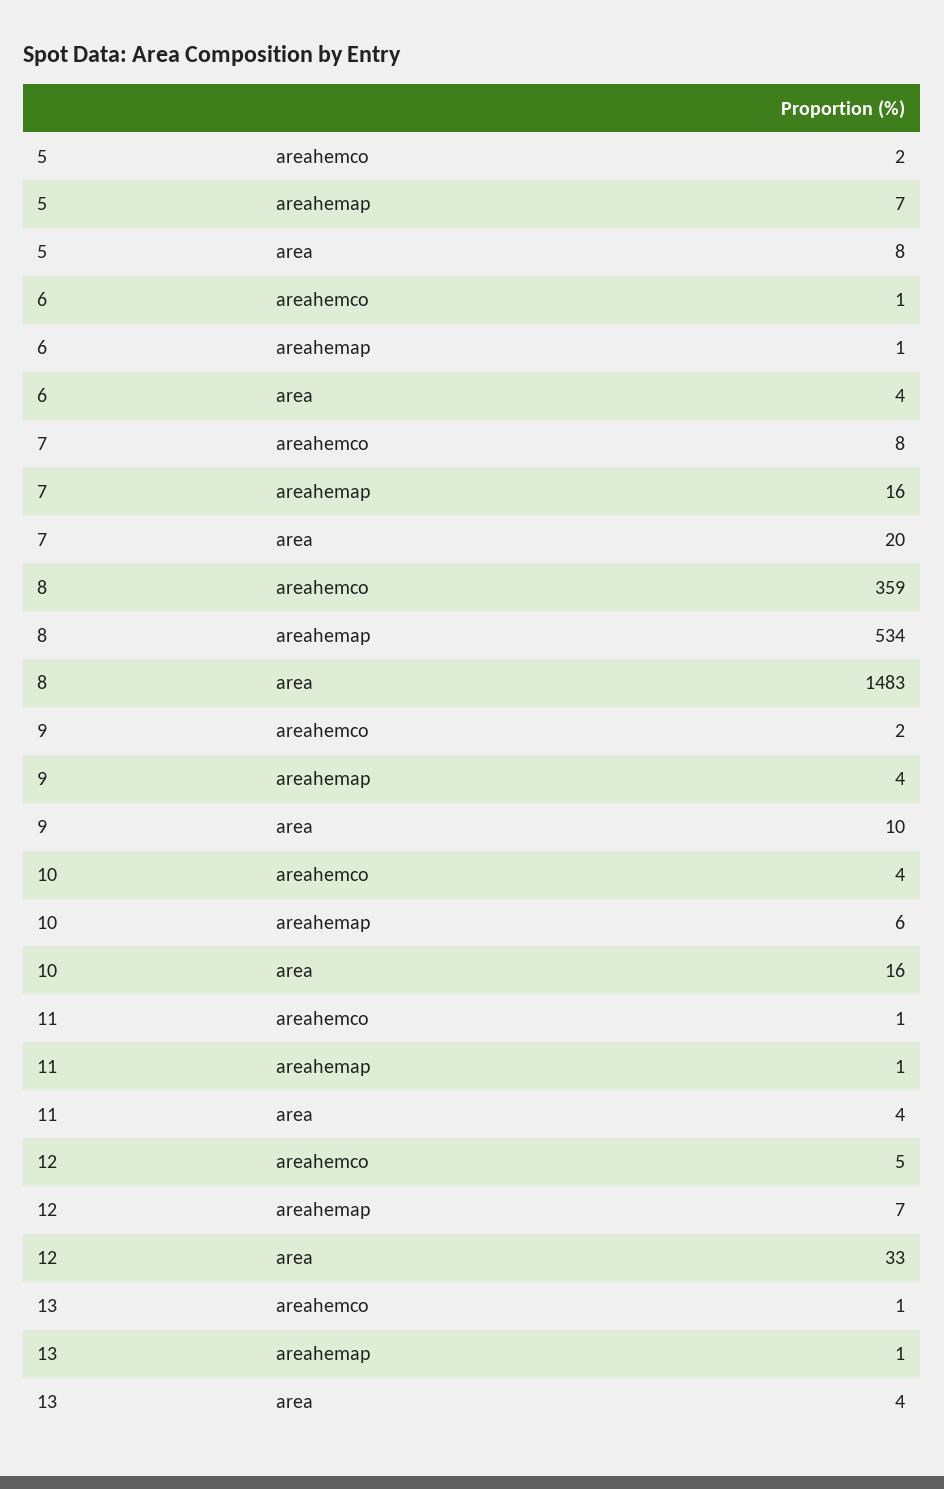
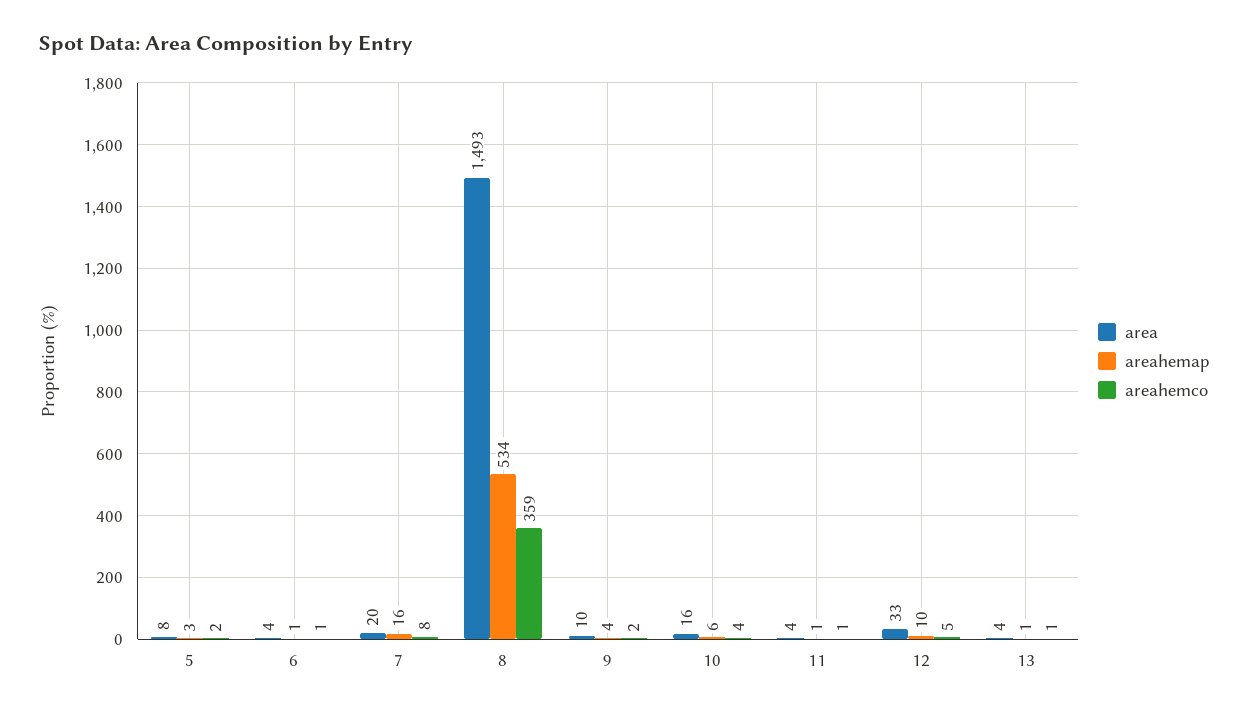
areahemap, 5: 7 -> 3
area, 8: 1483 -> 1493
areahemap, 12: 7 -> 10

